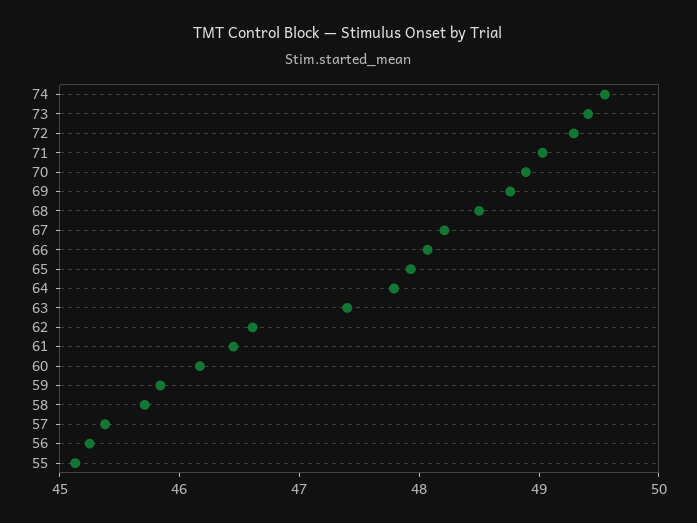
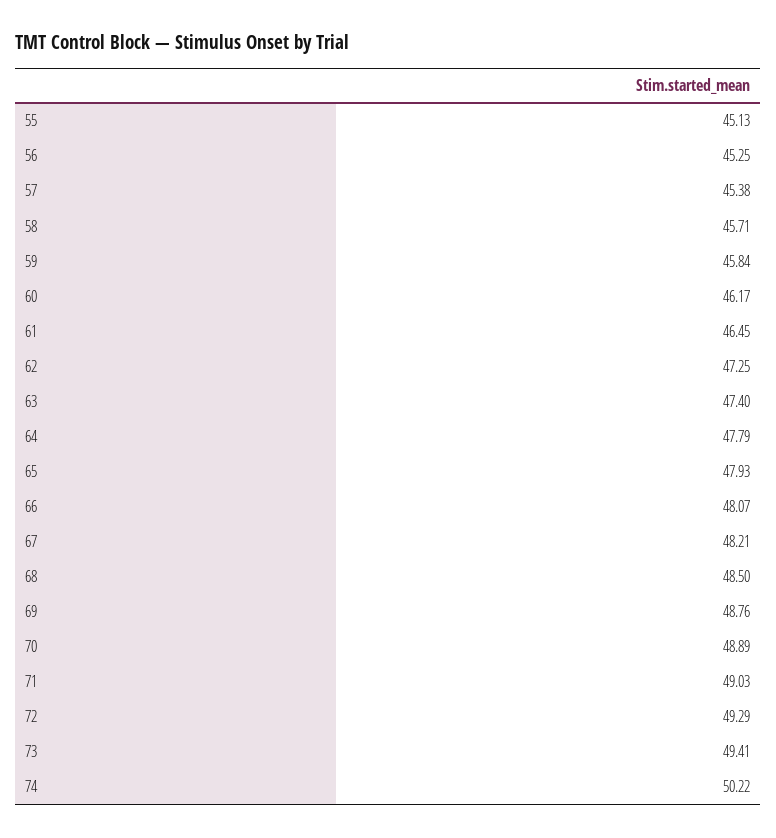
74: 49.6 -> 50.22
62: 46.6 -> 47.25

